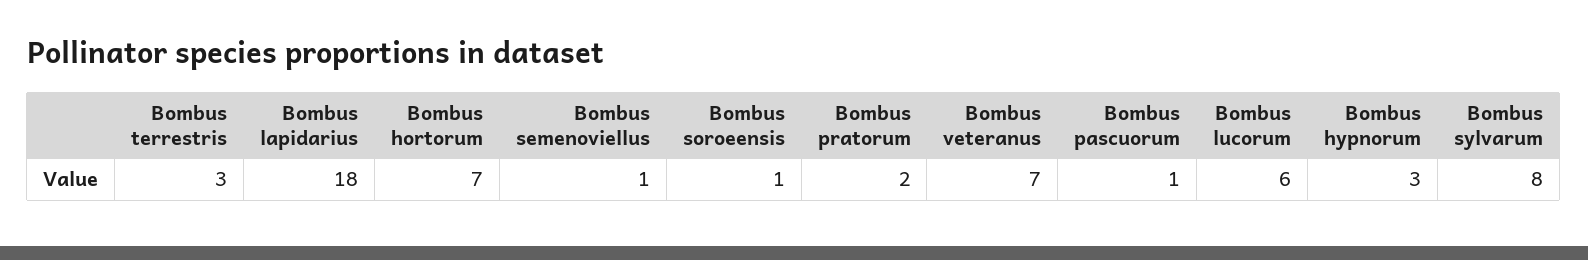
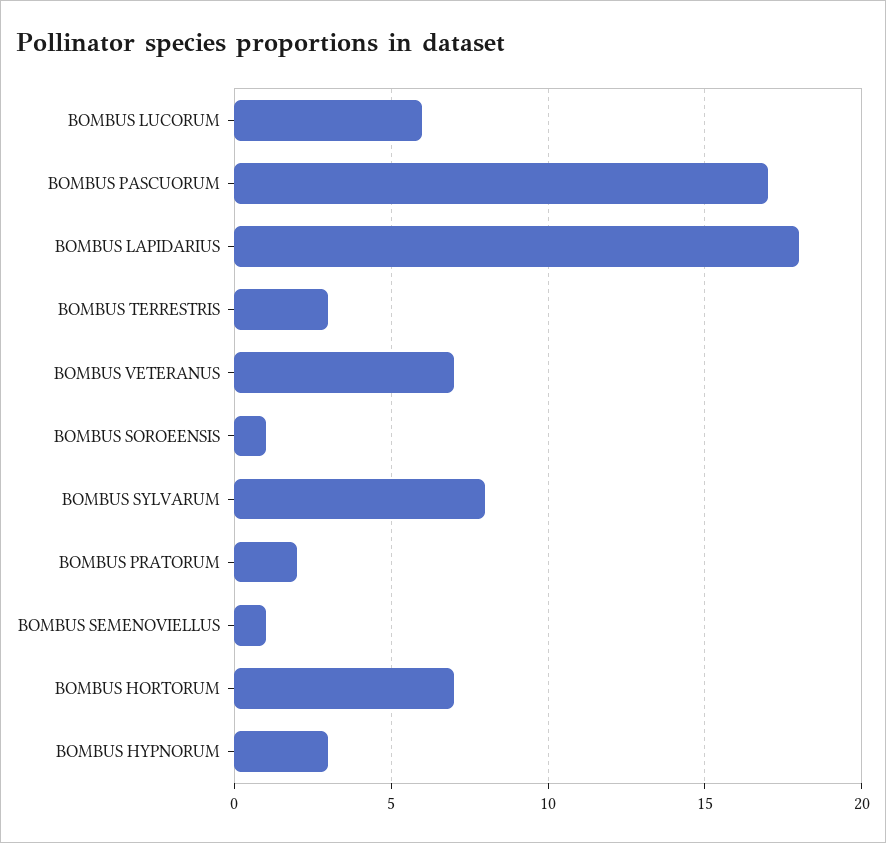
Bombus pascuorum: 1 -> 17

